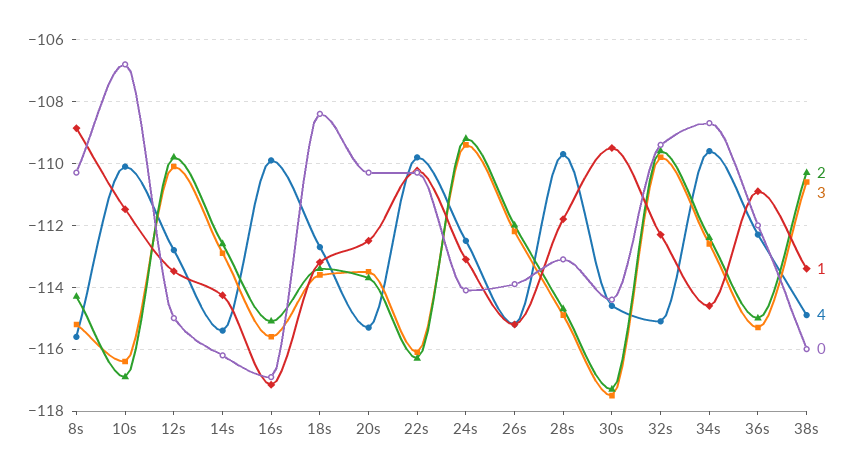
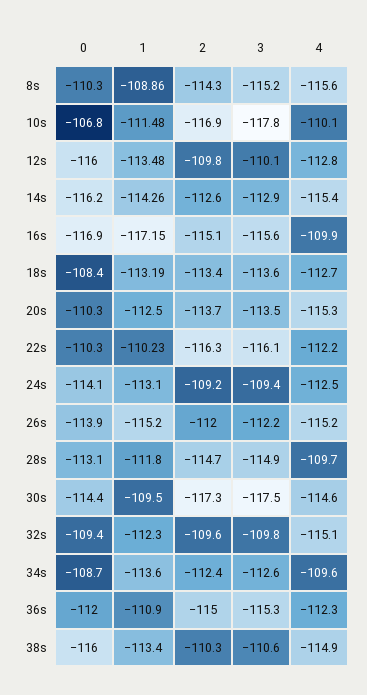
3, 10s: -116.4 -> -117.8
0, 12s: -115 -> -116
4, 22s: -109.8 -> -112.2
1, 34s: -114.6 -> -113.6

